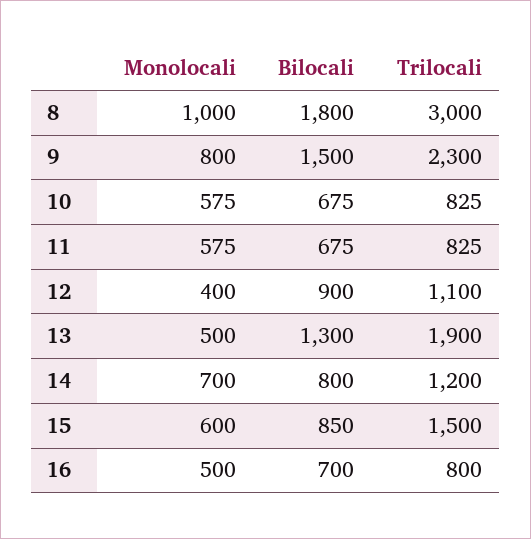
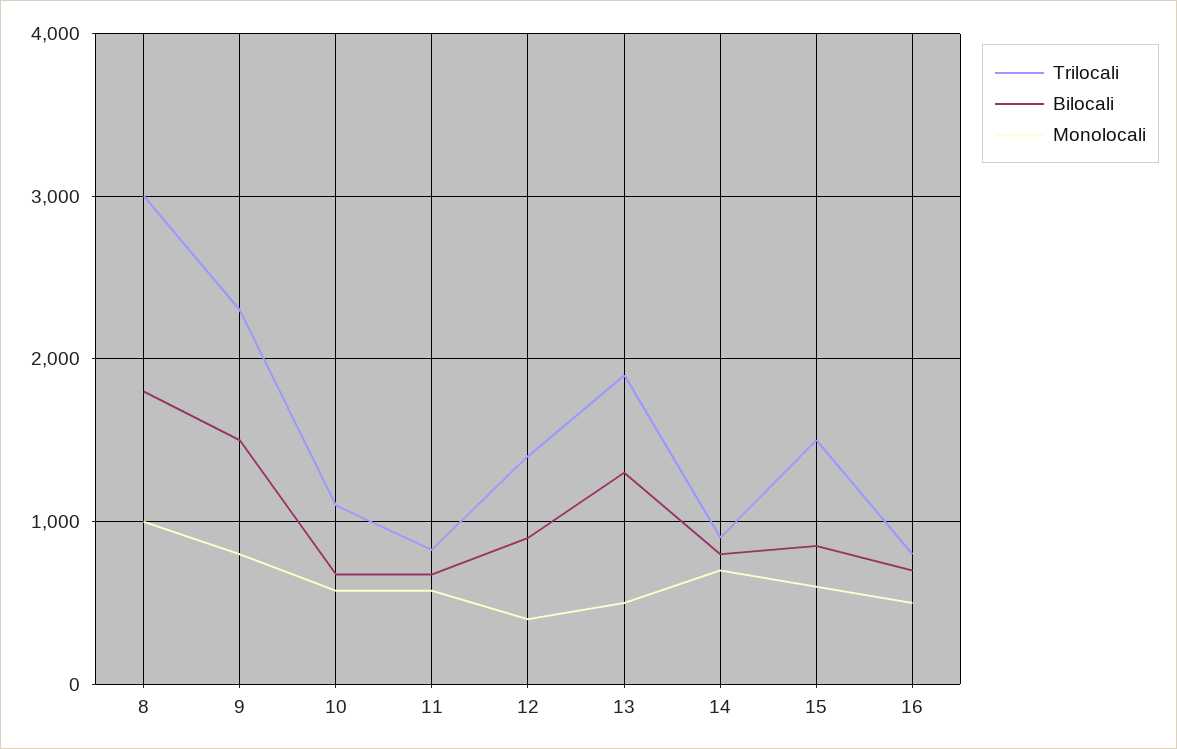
Trilocali, 10: 825 -> 1100
Trilocali, 12: 1100 -> 1400
Trilocali, 14: 1200 -> 900

